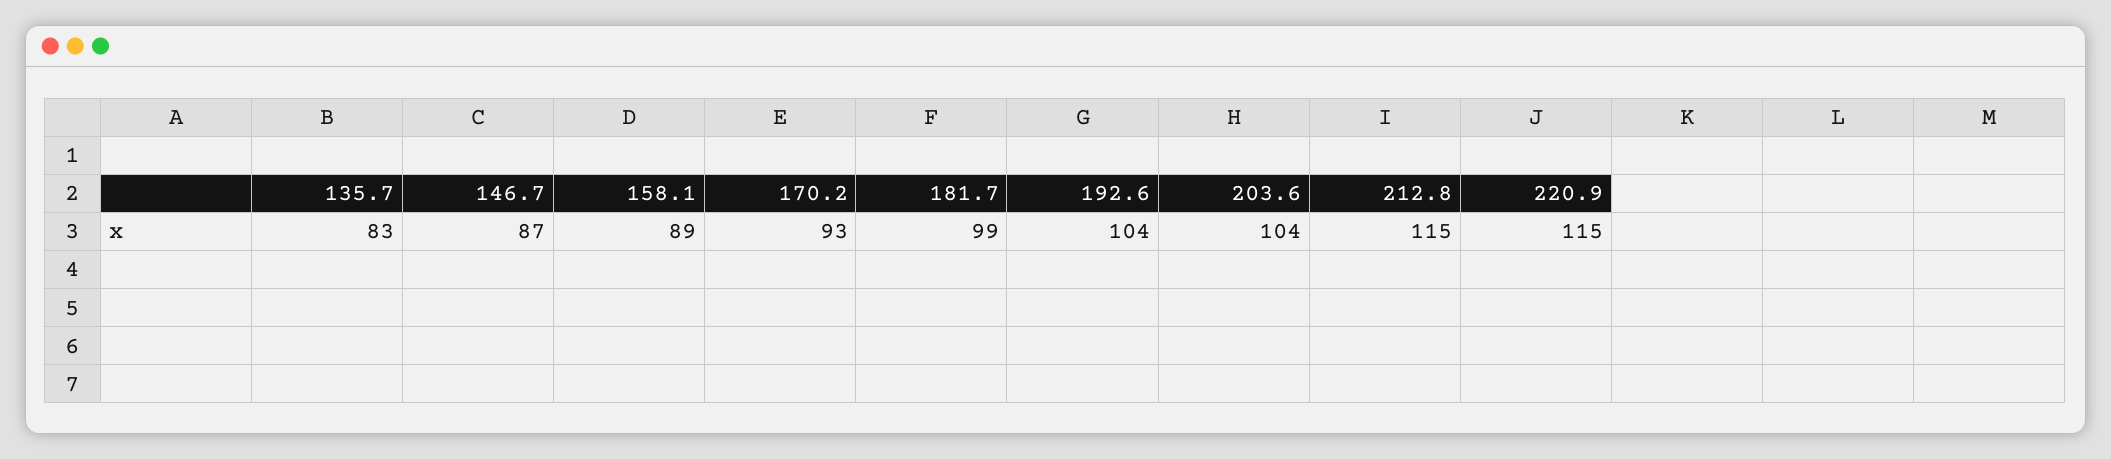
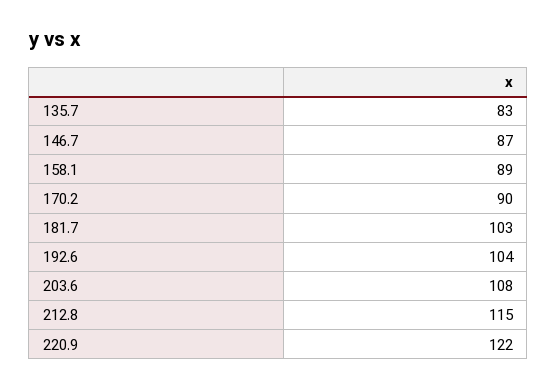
170.2: 93 -> 90
181.7: 99 -> 103
203.6: 104 -> 108
220.9: 115 -> 122

